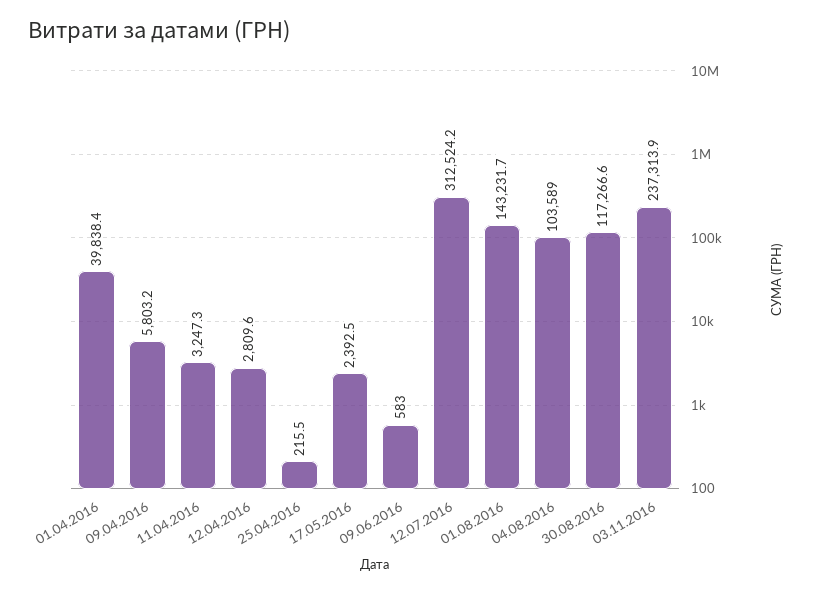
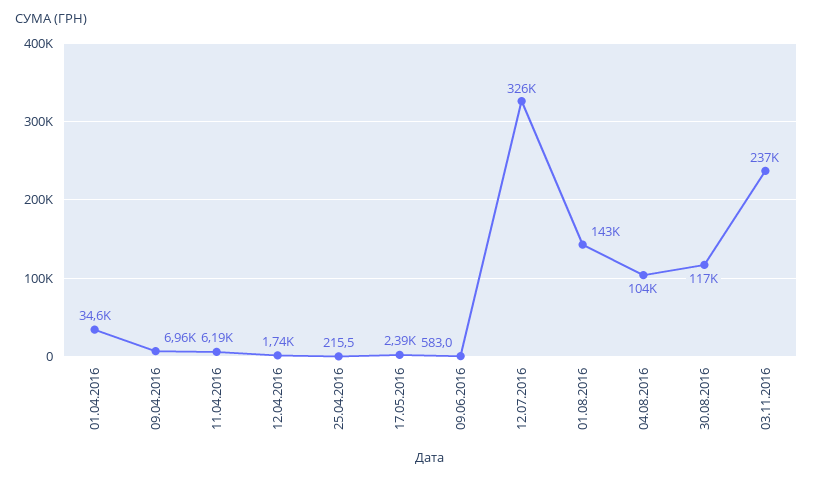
01.04.2016: 39838.4 -> 34600
09.04.2016: 5803.2 -> 6960
11.04.2016: 3247.3 -> 6190
12.04.2016: 2809.6 -> 1740
12.07.2016: 312524.2 -> 326000

